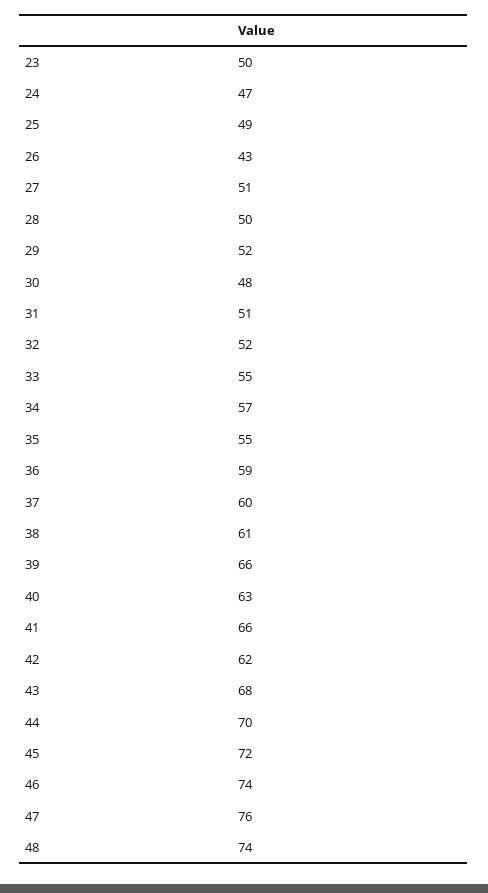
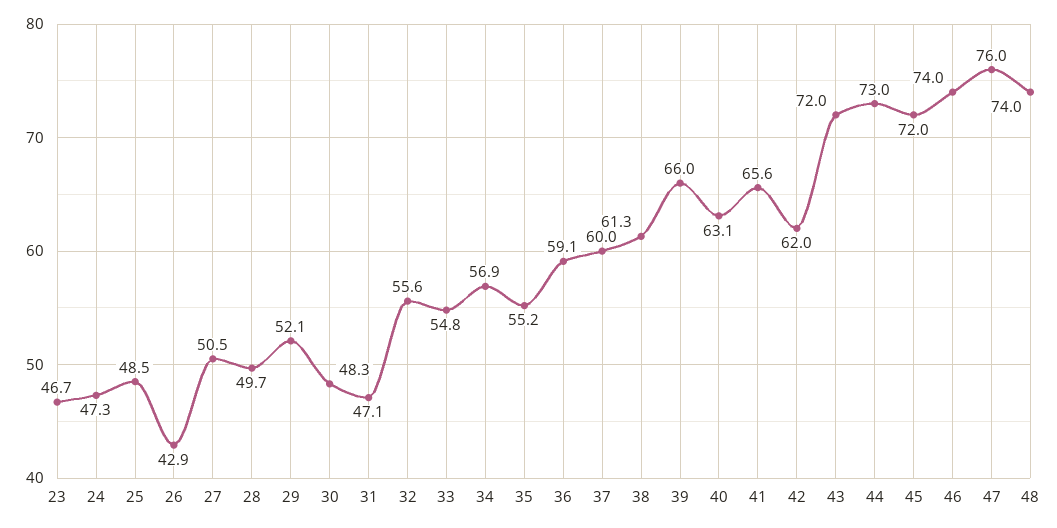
23: 50 -> 46.7
31: 51 -> 47.1
32: 52 -> 55.6
43: 68 -> 72
44: 70 -> 73

